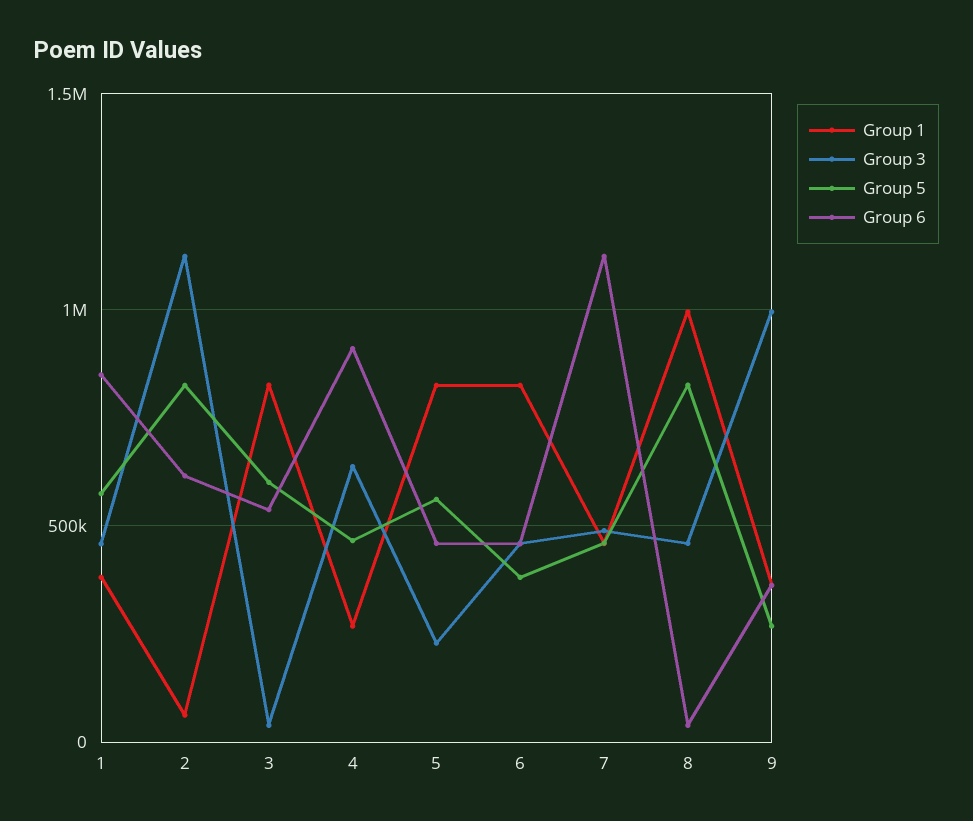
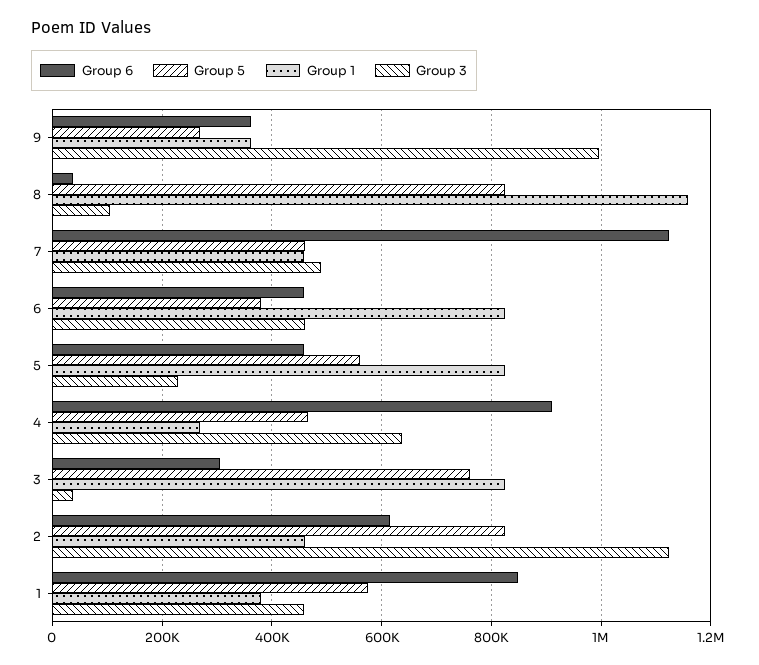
Group 1, 2: 50000 -> 460000
Group 5, 3: 600000 -> 760000
Group 6, 3: 550000 -> 300000
Group 1, 8: 1000000 -> 1160000
Group 3, 8: 450000 -> 100000

